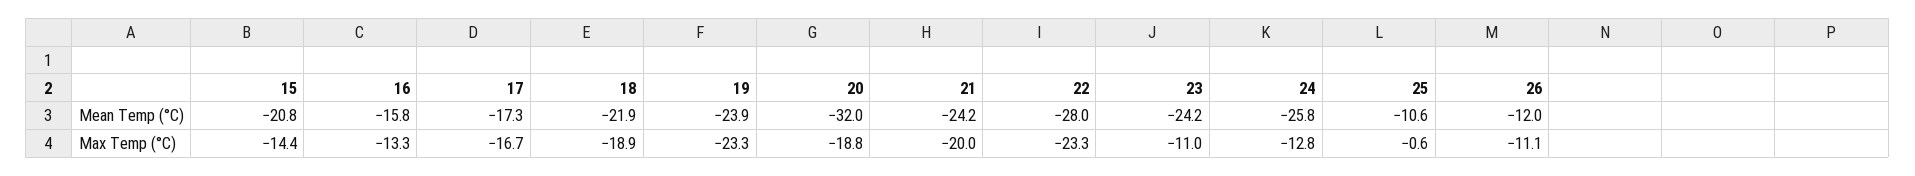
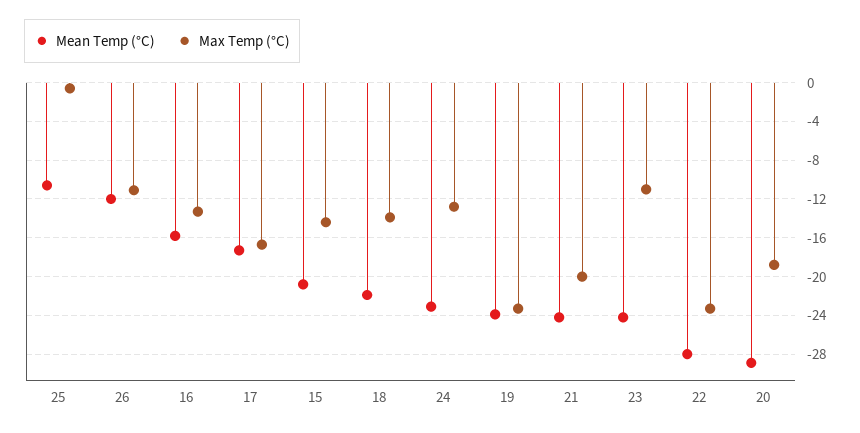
Mean Temp (°C), 20: -32 -> -29
Mean Temp (°C), 24: -25.8 -> -23
Max Temp (°C), 18: -18.9 -> -14

